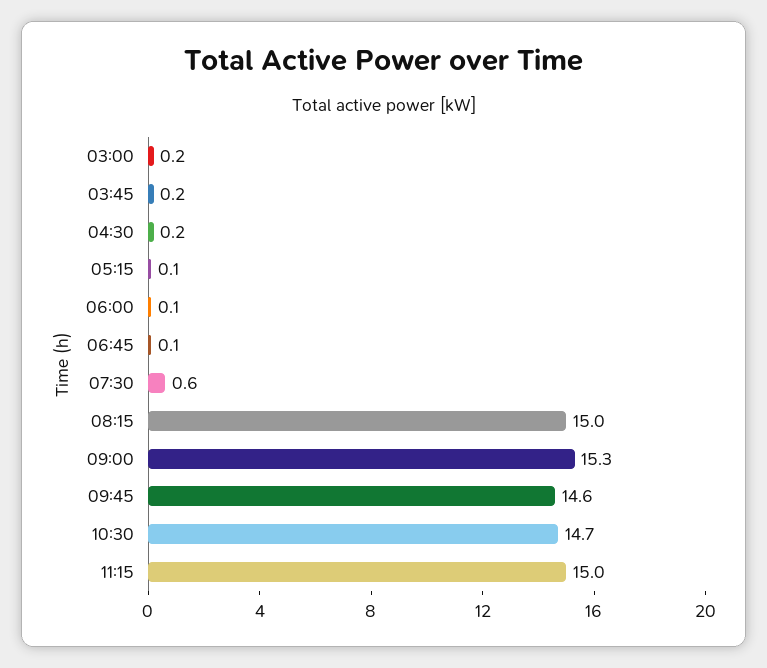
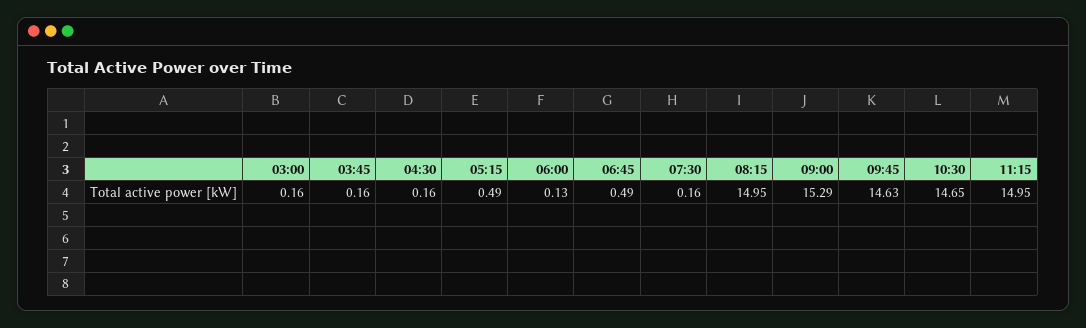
05:15: 0.1 -> 0.49
06:45: 0.1 -> 0.49
07:30: 0.6 -> 0.16

